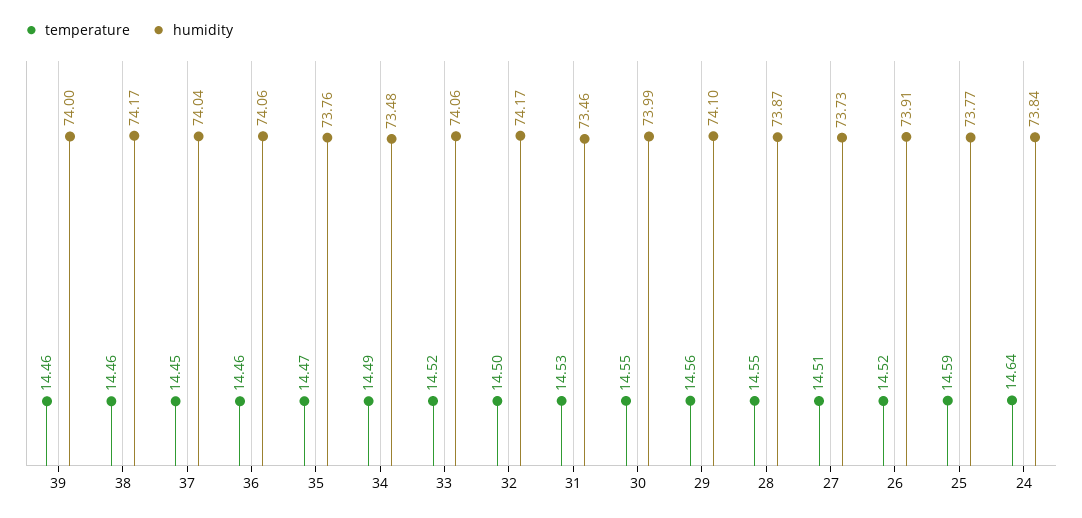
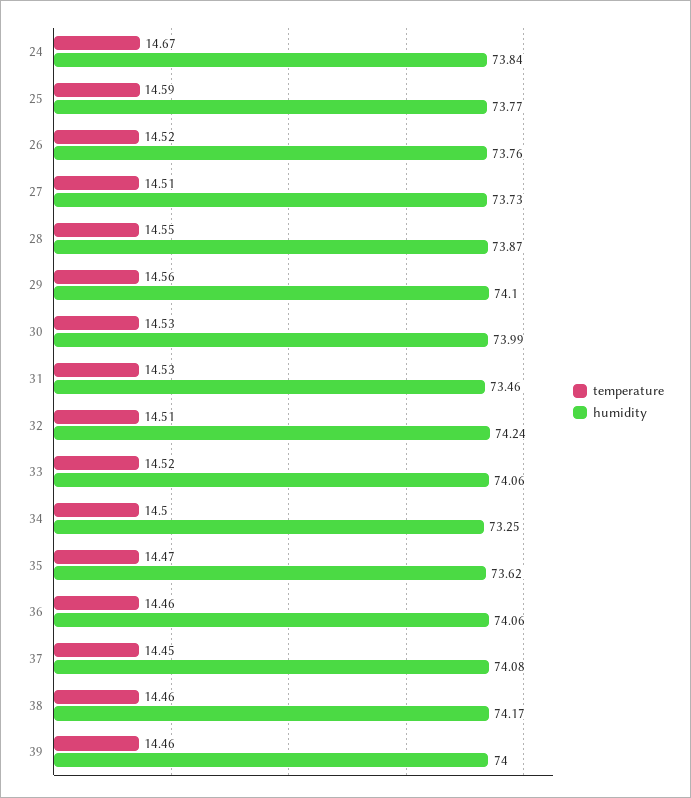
humidity, 37: 74.04 -> 74.08
humidity, 35: 73.76 -> 73.62
temperature, 34: 14.49 -> 14.5
humidity, 34: 73.48 -> 73.25
temperature, 32: 14.5 -> 14.51
humidity, 32: 74.17 -> 74.24
temperature, 30: 14.55 -> 14.53
humidity, 26: 73.91 -> 73.76
temperature, 24: 14.64 -> 14.67

